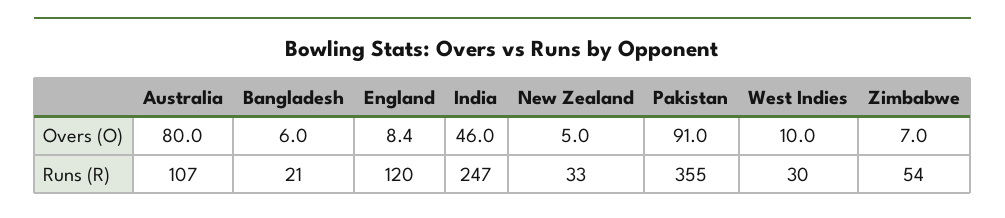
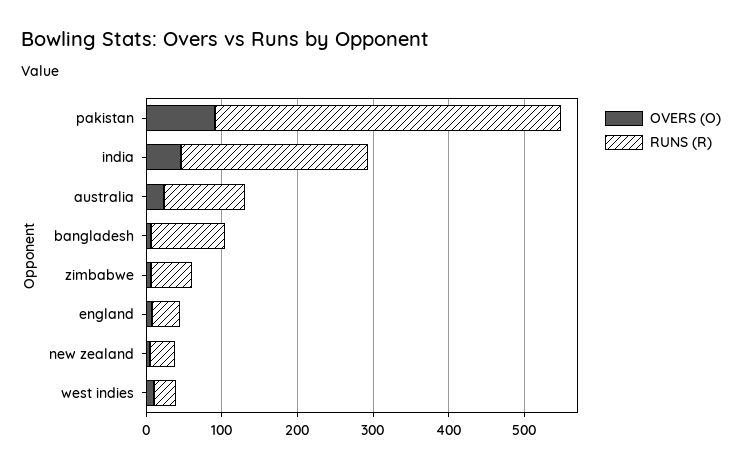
Overs (O), Australia: 80 -> 20
Runs (R), Bangladesh: 21 -> 100
Runs (R), England: 120 -> 40
Runs (R), Pakistan: 355 -> 460

